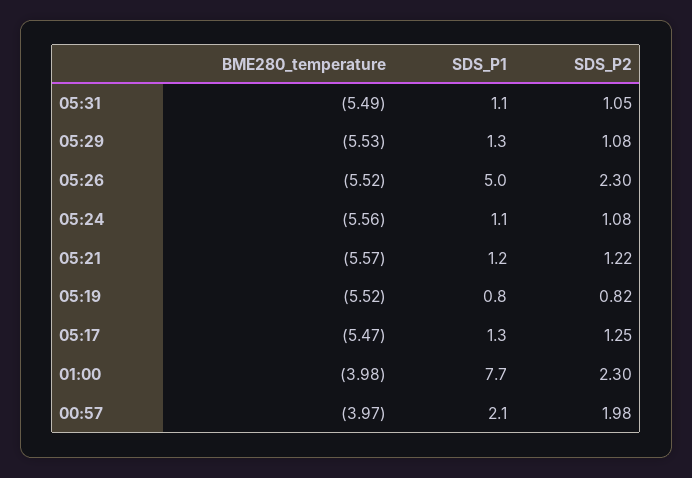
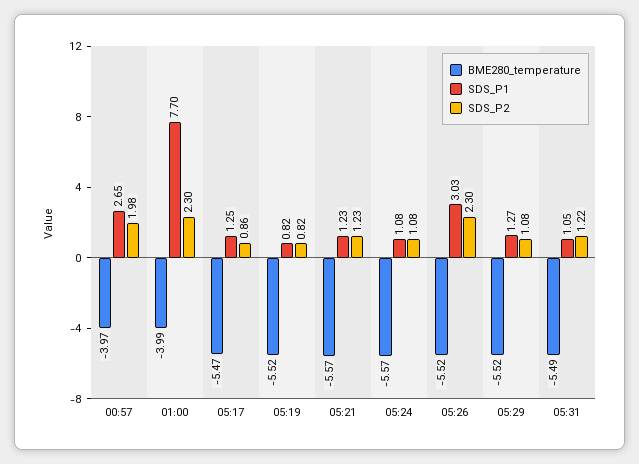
SDS_P2, 05:31: 1.05 -> 1.22
BME280_temperature, 05:29: -5.53 -> -5.52
SDS_P1, 05:26: 5 -> 3.03
BME280_temperature, 05:24: -5.56 -> -5.57
SDS_P2, 05:21: 1.22 -> 1.23
SDS_P2, 05:17: 1.25 -> 0.86
BME280_temperature, 01:00: -3.98 -> -3.99
SDS_P1, 00:57: 2.1 -> 2.65

